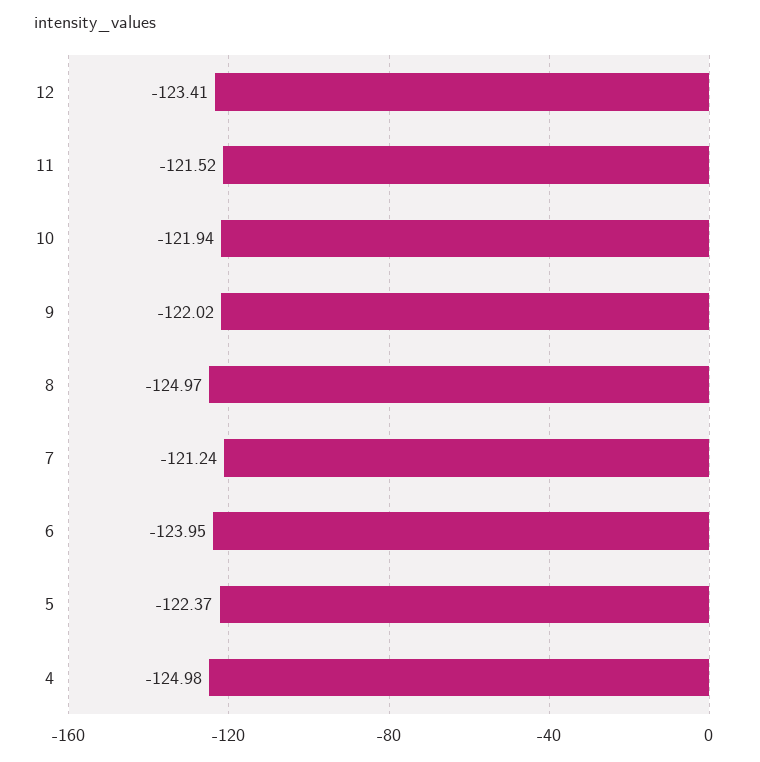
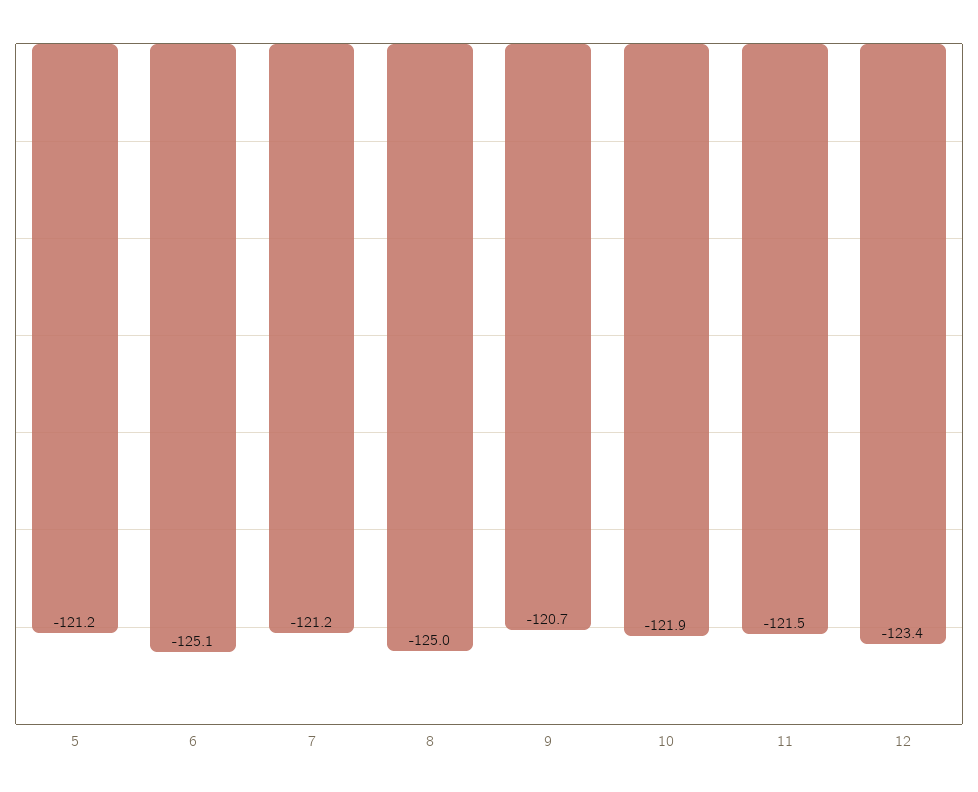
9: -122.02 -> -120.7
6: -123.95 -> -125.1
5: -122.37 -> -121.2
4: -124.98 -> none

